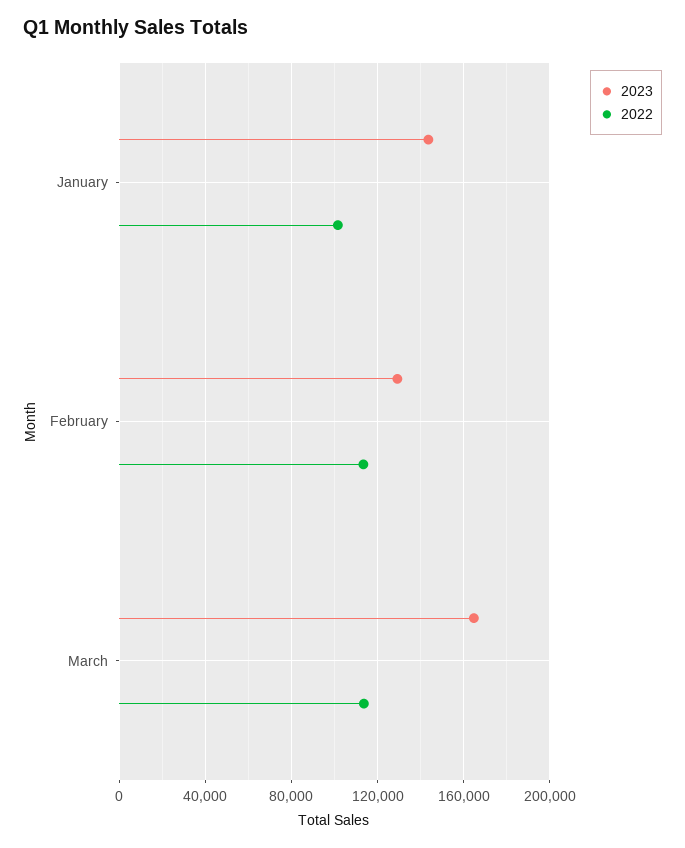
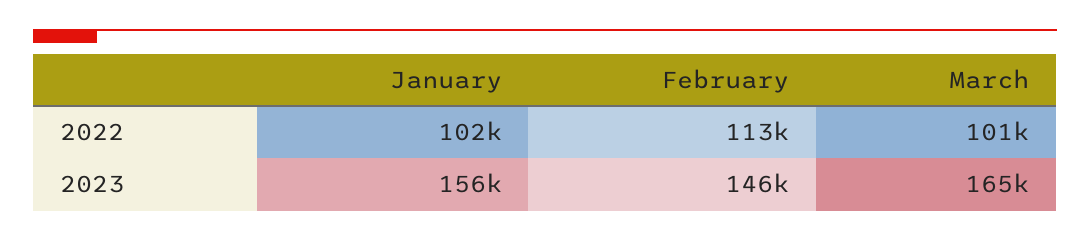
2023, January: 145000 -> 156000
2023, February: 130000 -> 146000
2022, March: 115000 -> 101000

